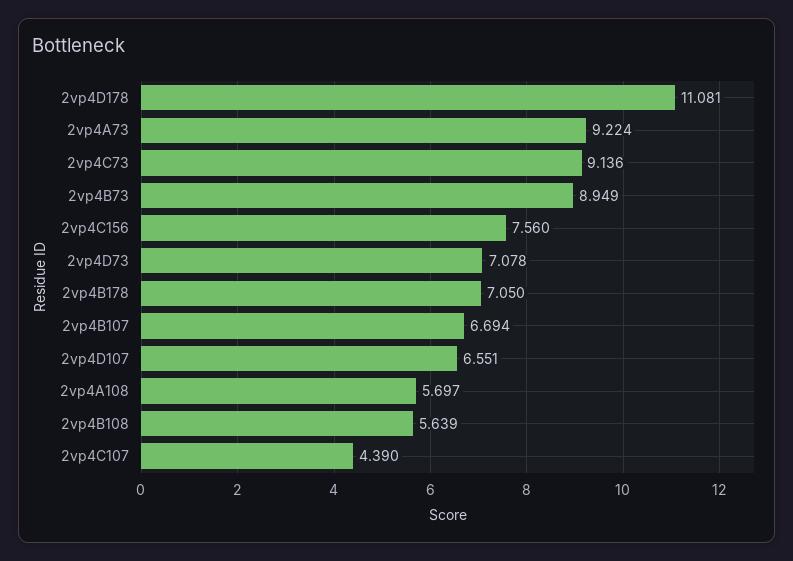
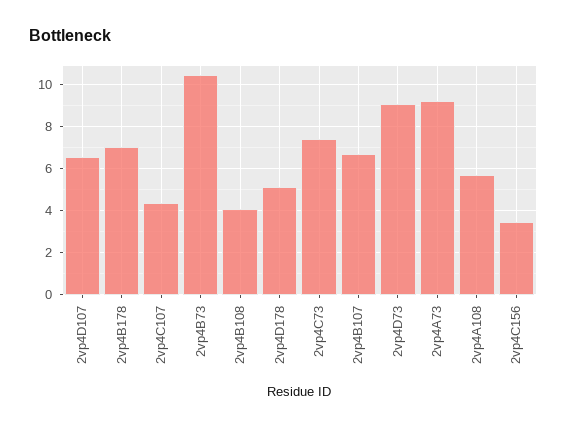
2vp4D178: 11.081 -> 5
2vp4C73: 9.136 -> 7.5
2vp4B73: 8.949 -> 10.5
2vp4C156: 7.56 -> 3.5
2vp4D73: 7.078 -> 9
2vp4B108: 5.639 -> 4

